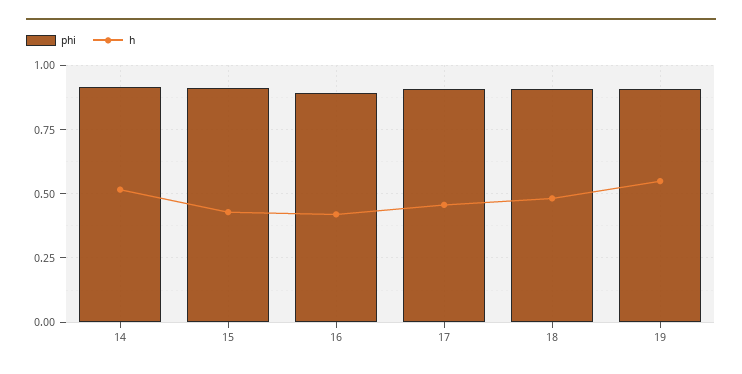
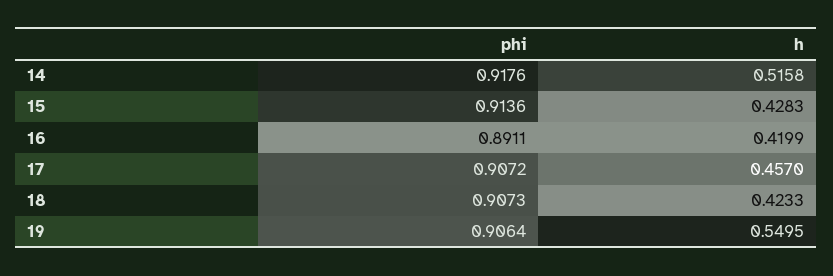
h, 18: 0.475 -> 0.4233

